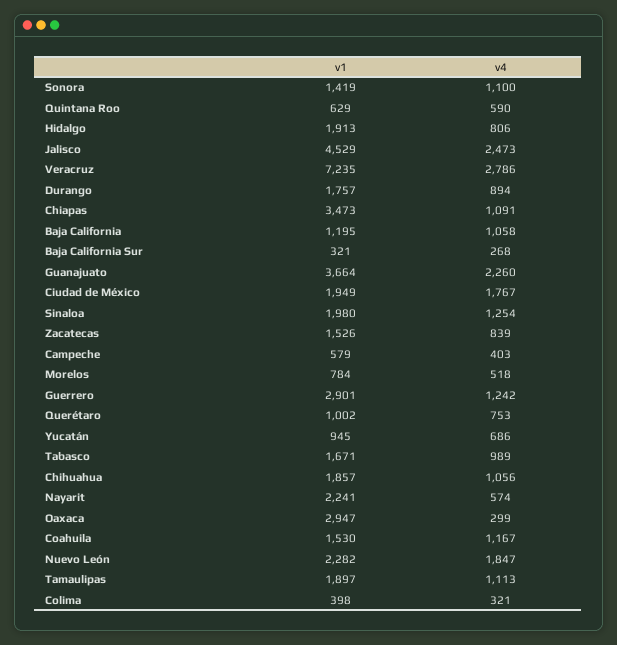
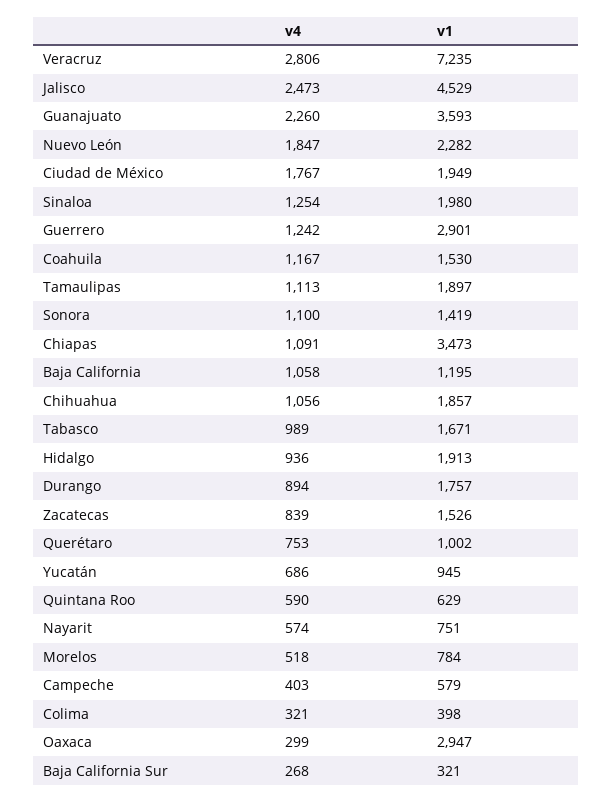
v4, Hidalgo: 806 -> 936
v4, Veracruz: 2786 -> 2806
v1, Guanajuato: 3664 -> 3593
v1, Nayarit: 2241 -> 751

